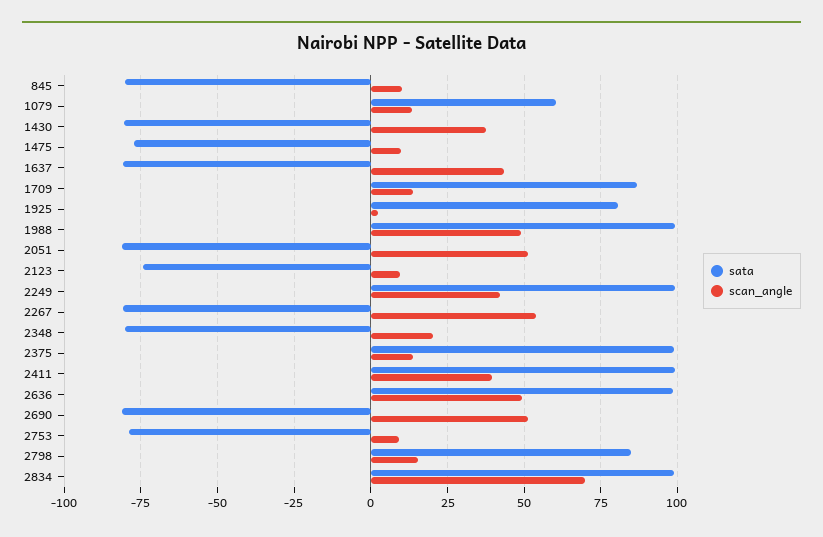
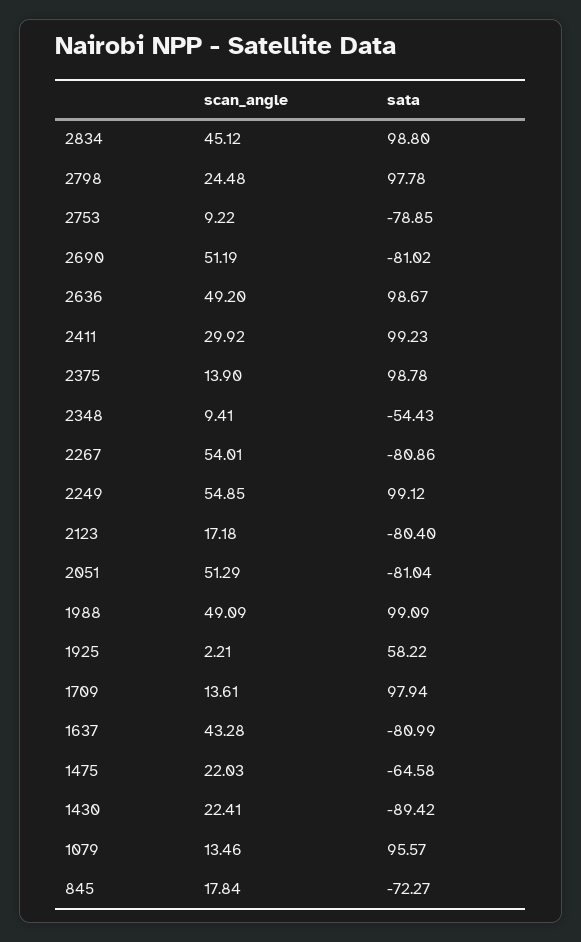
sata, 845: -80 -> -72.27
scan_angle, 845: 10 -> 17.84
sata, 1079: 60 -> 95.57
sata, 1430: -80 -> -89.42
scan_angle, 1430: 37.5 -> 22.41
sata, 1475: -77.5 -> -64.58
scan_angle, 1475: 10 -> 22.03
sata, 1709: 87.5 -> 97.94
sata, 1925: 80 -> 58.22
sata, 2123: -75 -> -80.4
scan_angle, 2123: 10 -> 17.18
scan_angle, 2249: 42.5 -> 54.85
sata, 2348: -80 -> -54.43
scan_angle, 2348: 20 -> 9.41
scan_angle, 2411: 40 -> 29.92
sata, 2798: 85 -> 97.78
scan_angle, 2798: 15 -> 24.48
scan_angle, 2834: 70 -> 45.12

